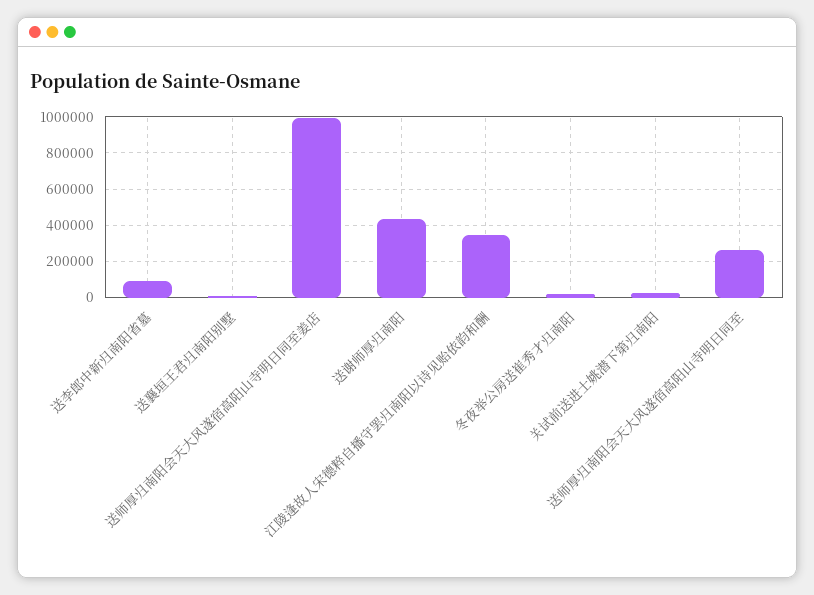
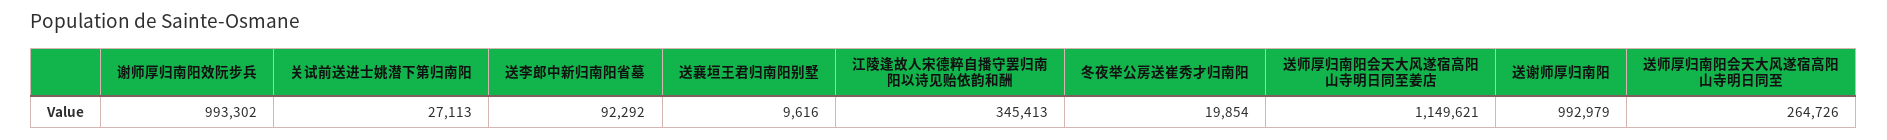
送师厚归南阳会天大风遂宿高阳山寺明日同至姜店: 1000000 -> 1149621
送谢师厚归南阳: 450000 -> 992979
谢师厚归南阳效阮步兵: none -> 993302

